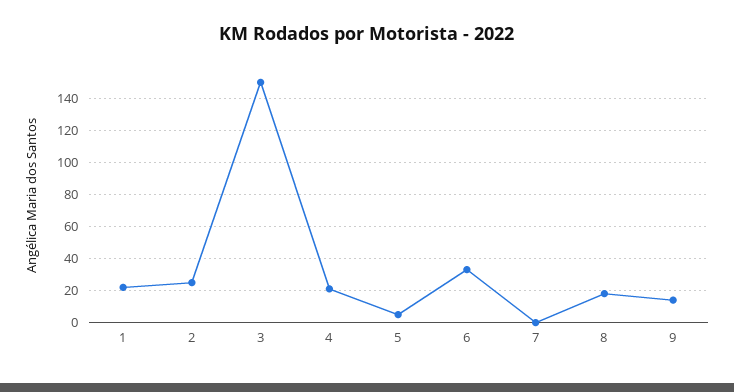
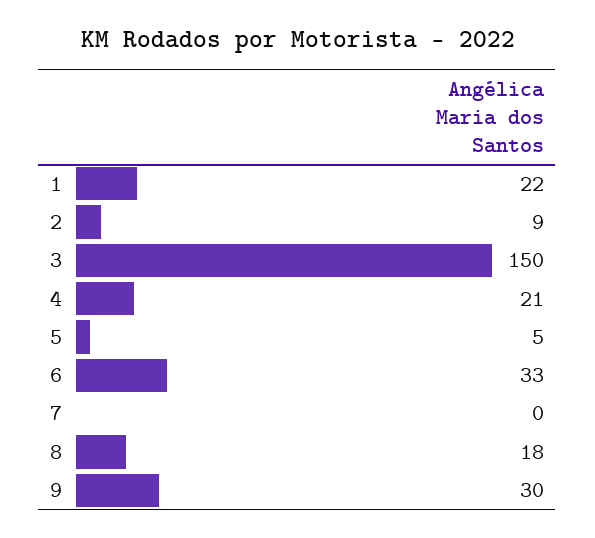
2: 25 -> 9
9: 15 -> 30

